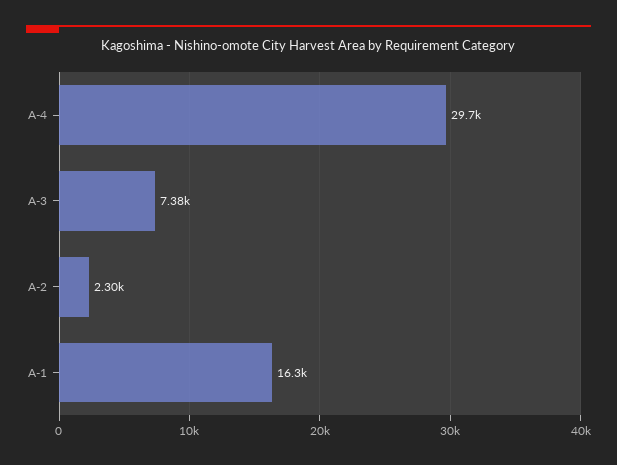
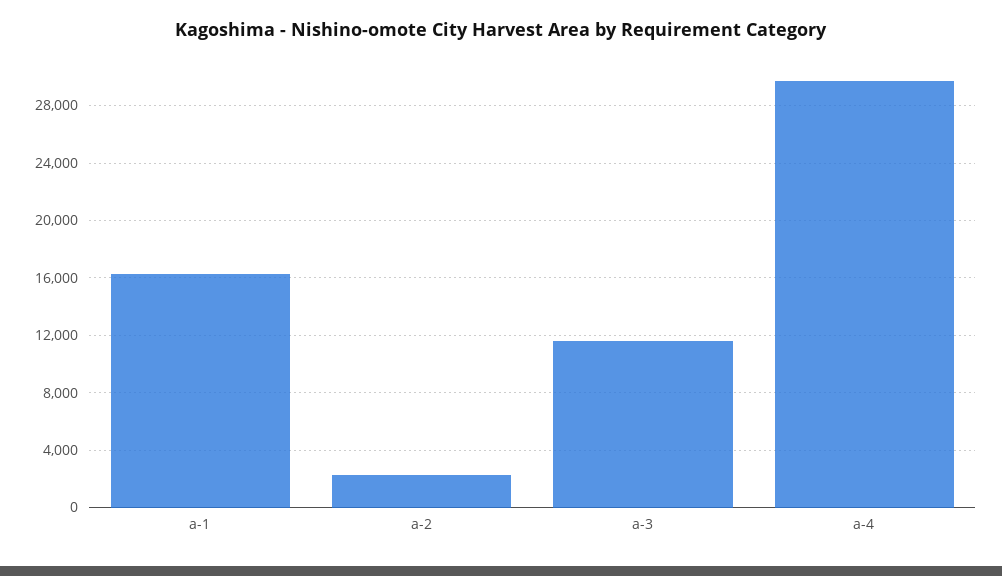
A-3: 7380 -> 11500

